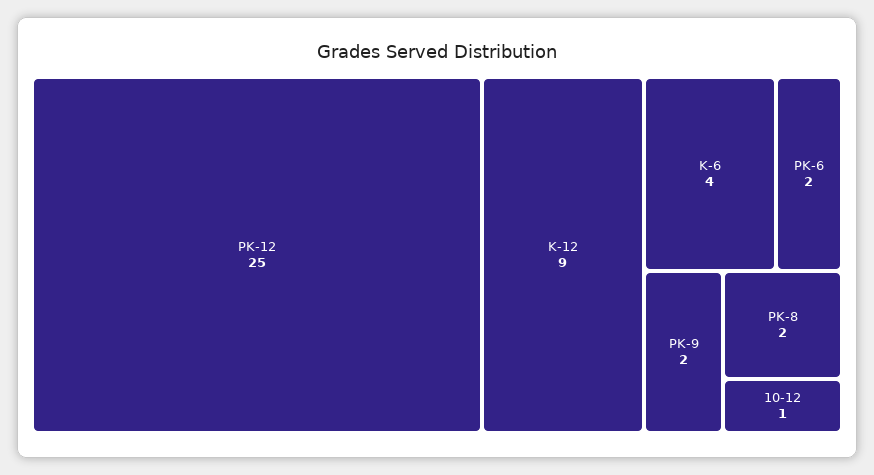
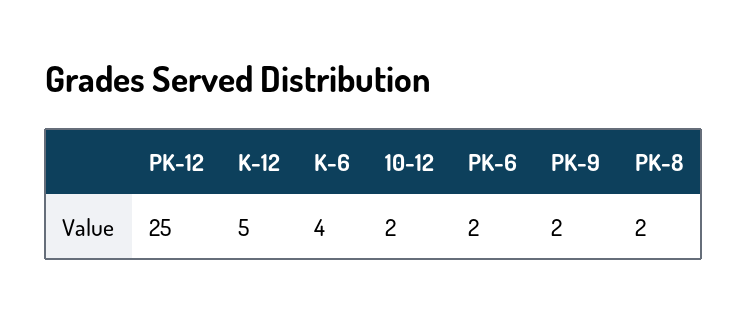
K-12: 9 -> 5
10-12: 1 -> 2

